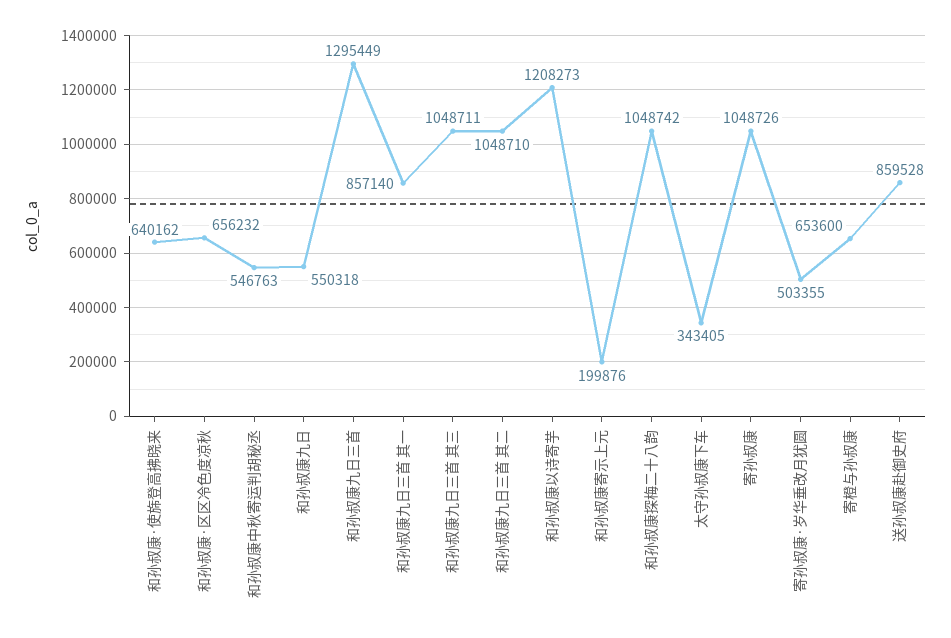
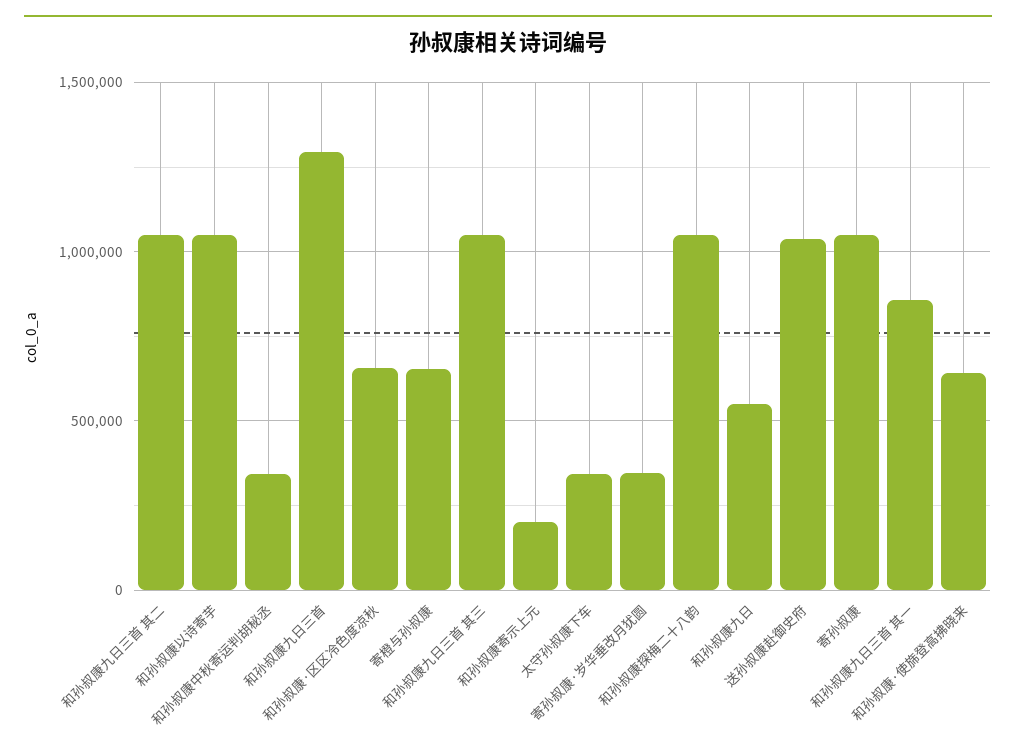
和孙叔康中秋寄运判胡秘丞: 546763 -> 350000
和孙叔康以诗寄芋: 1208273 -> 1050000
寄孙叔康·岁华垂改月犹圆: 503355 -> 350000
送孙叔康赴御史府: 859528 -> 1050000

